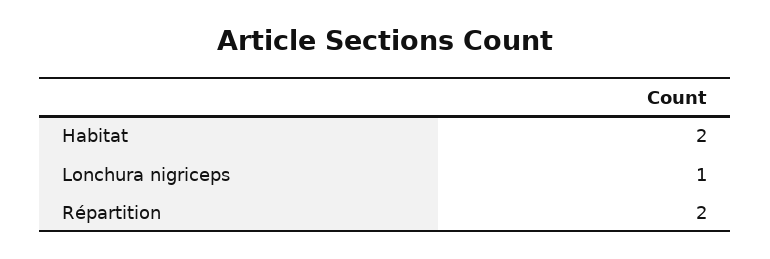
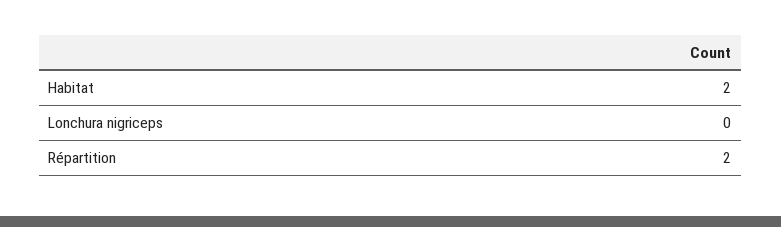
Lonchura nigriceps: 1 -> 0

